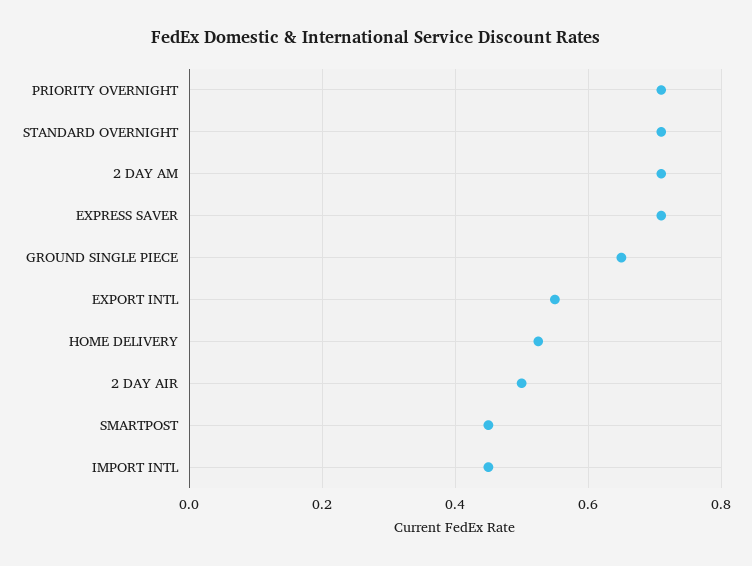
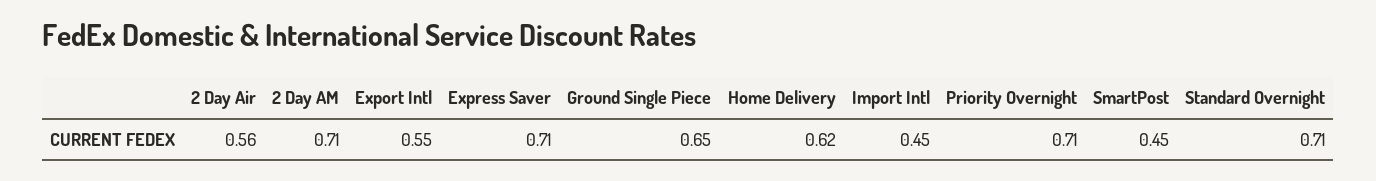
HOME DELIVERY: 0.52 -> 0.62
2 DAY AIR: 0.5 -> 0.56

